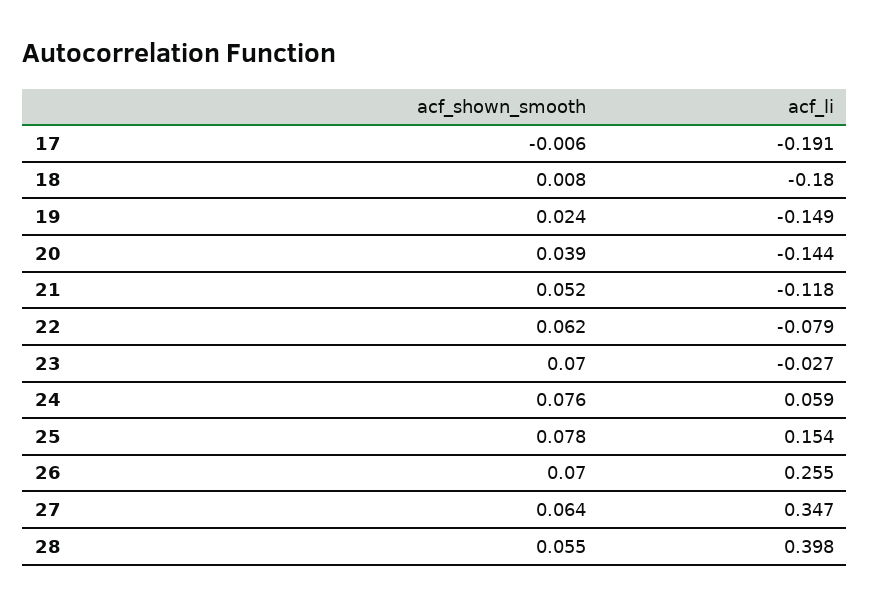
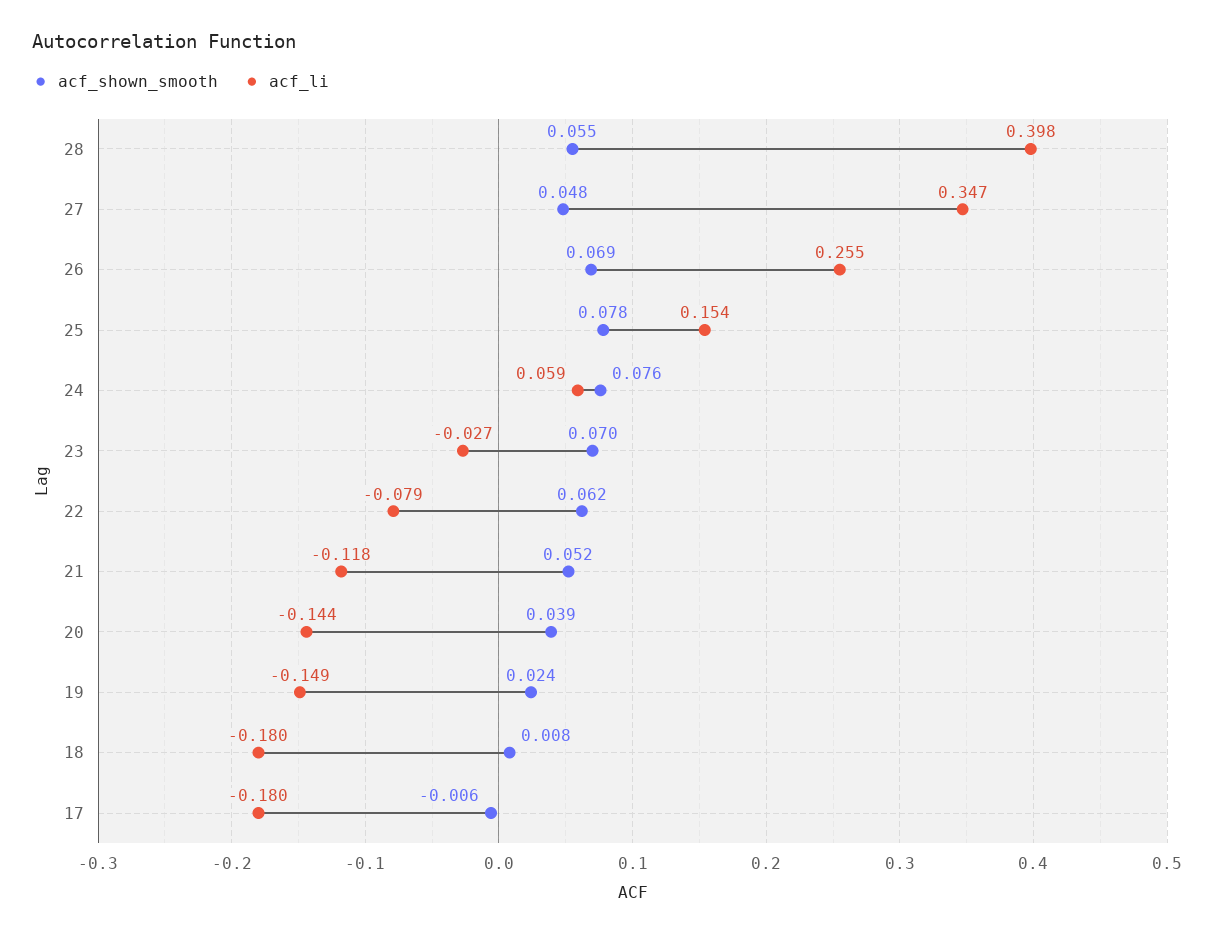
acf_li, 17: -0.191 -> -0.18
acf_shown_smooth, 26: 0.07 -> 0.069
acf_shown_smooth, 27: 0.064 -> 0.048

